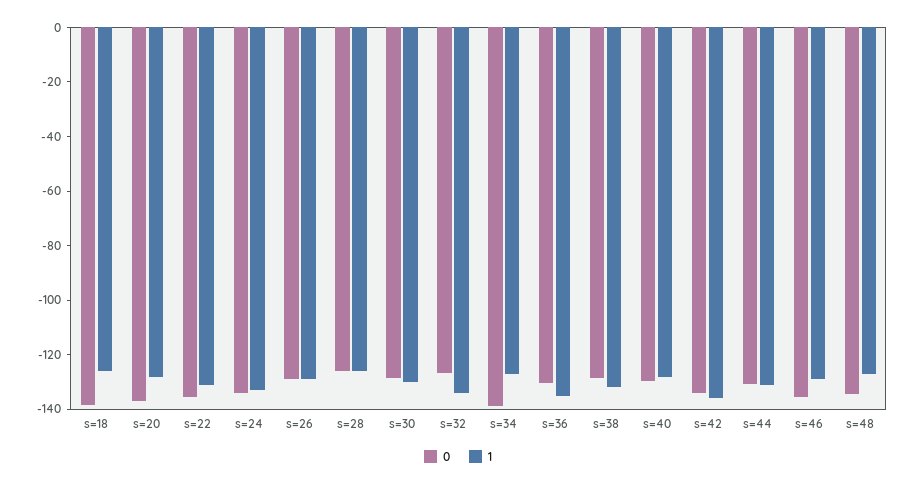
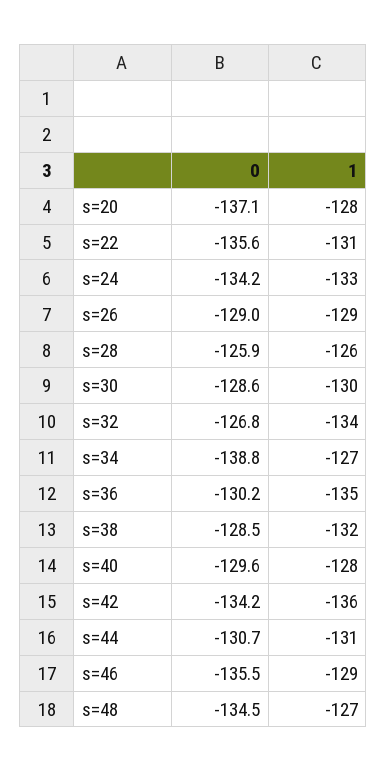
0, s=18: -140 -> none
1, s=18: -125 -> none

